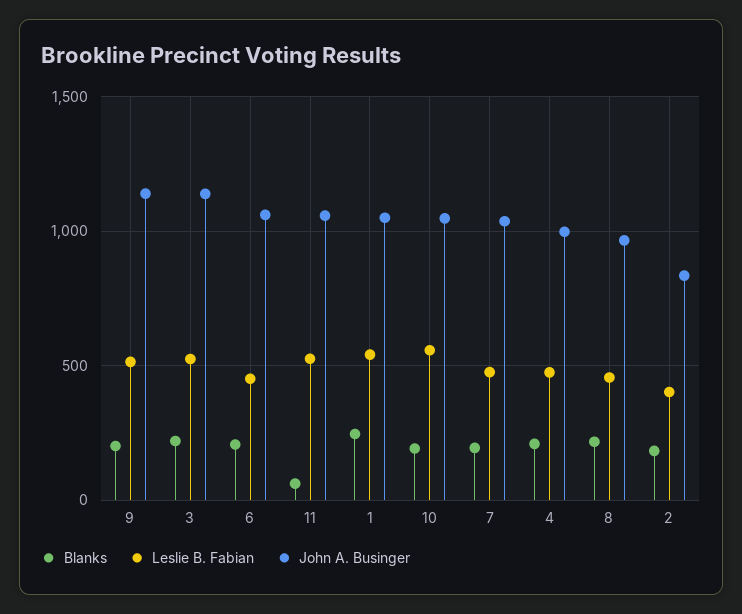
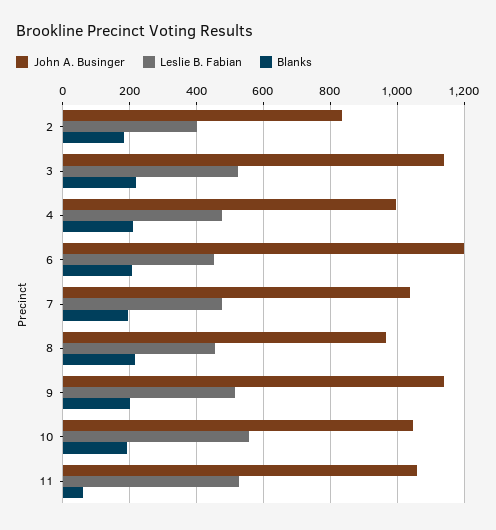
John A. Businger, 6: 1050 -> 1200
Blanks, 1: 250 -> none
Leslie B. Fabian, 1: 550 -> none
John A. Businger, 1: 1050 -> none

